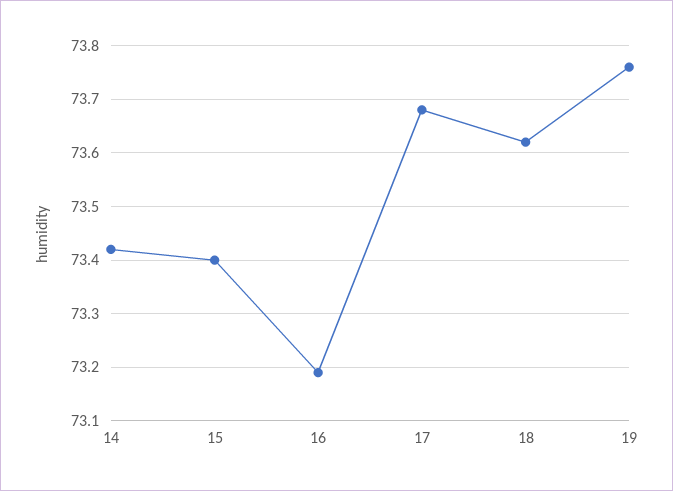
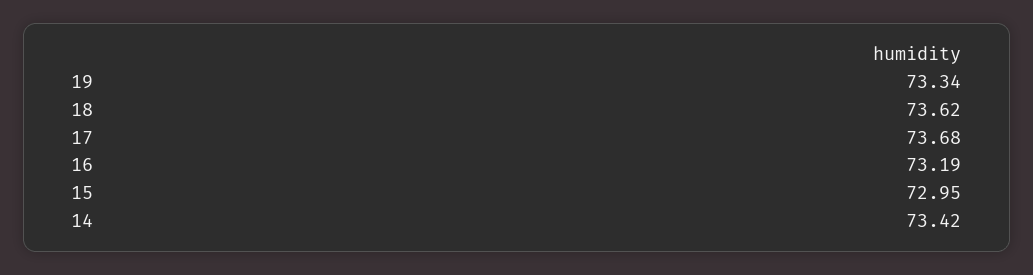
15: 73.4 -> 72.95
19: 73.75 -> 73.34

